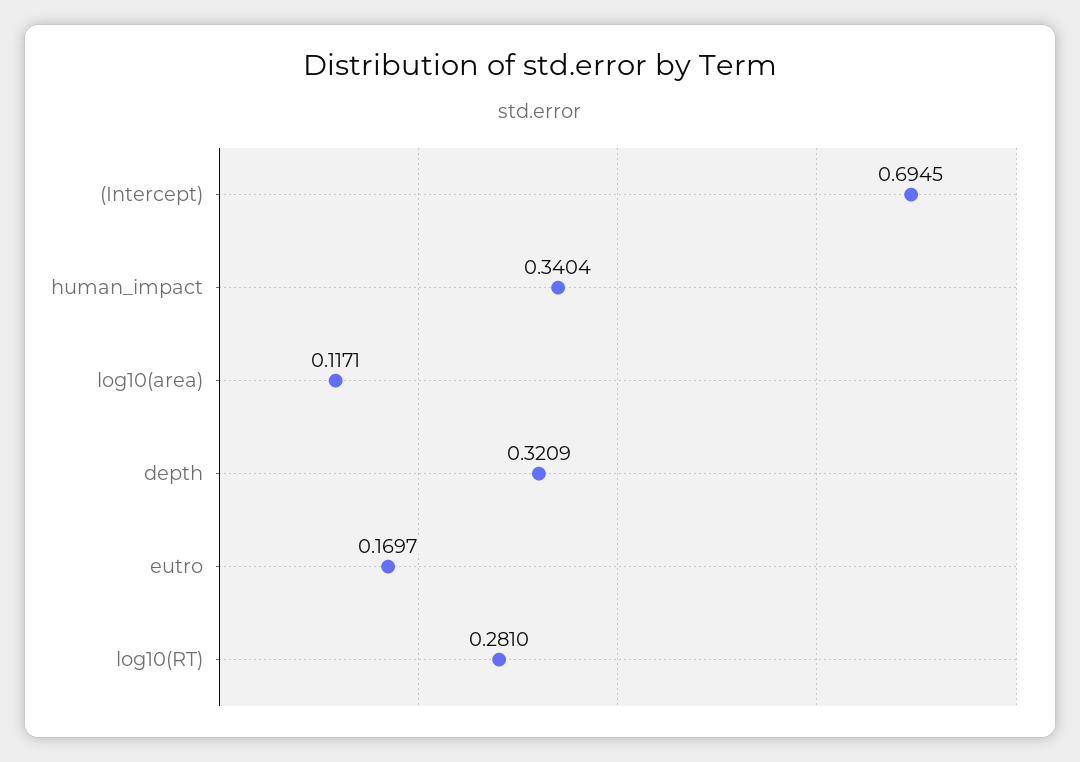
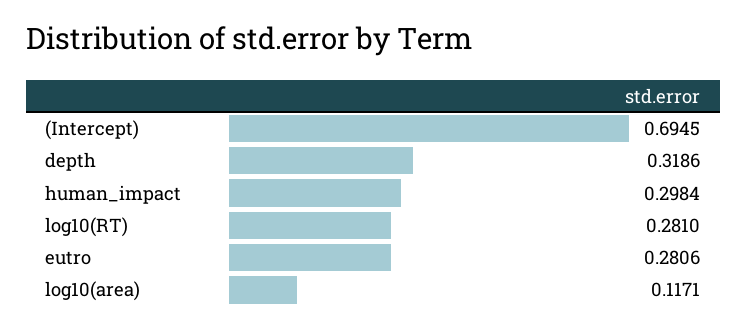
human_impact: 0.3404 -> 0.2984
depth: 0.3209 -> 0.3186
eutro: 0.1697 -> 0.2806

